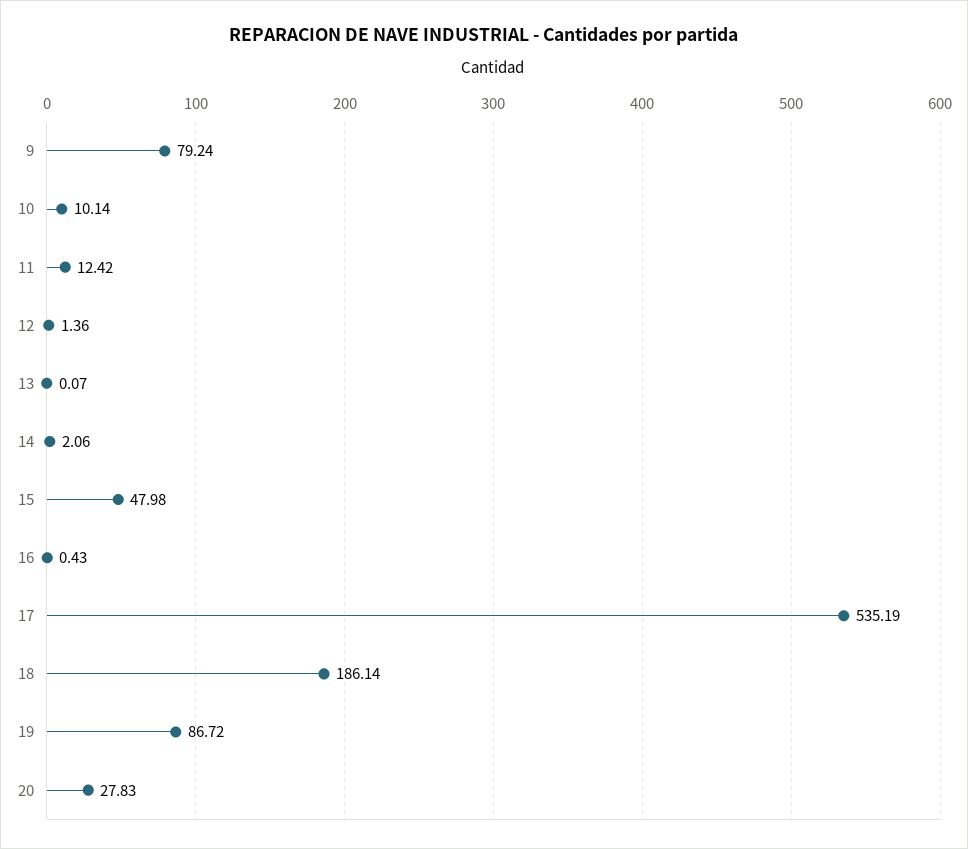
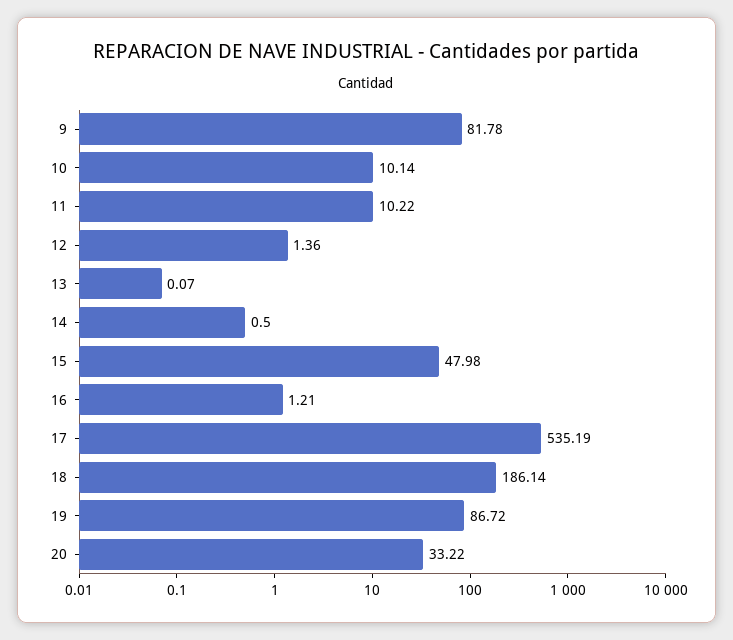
9: 79.24 -> 81.78
11: 12.42 -> 10.22
14: 2.06 -> 0.5
16: 0.43 -> 1.21
20: 27.83 -> 33.22

